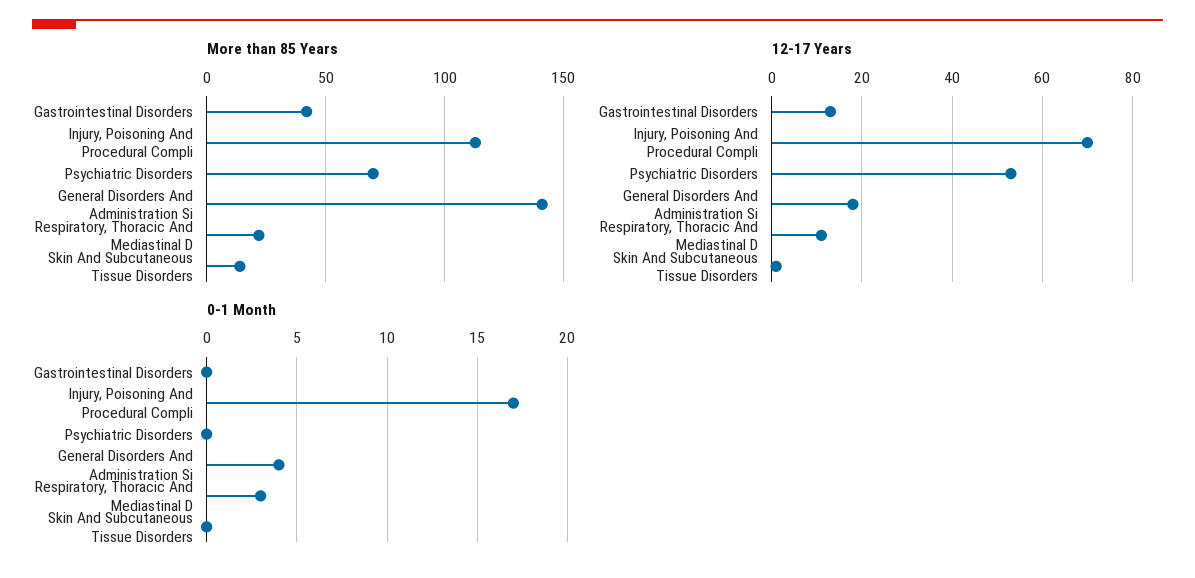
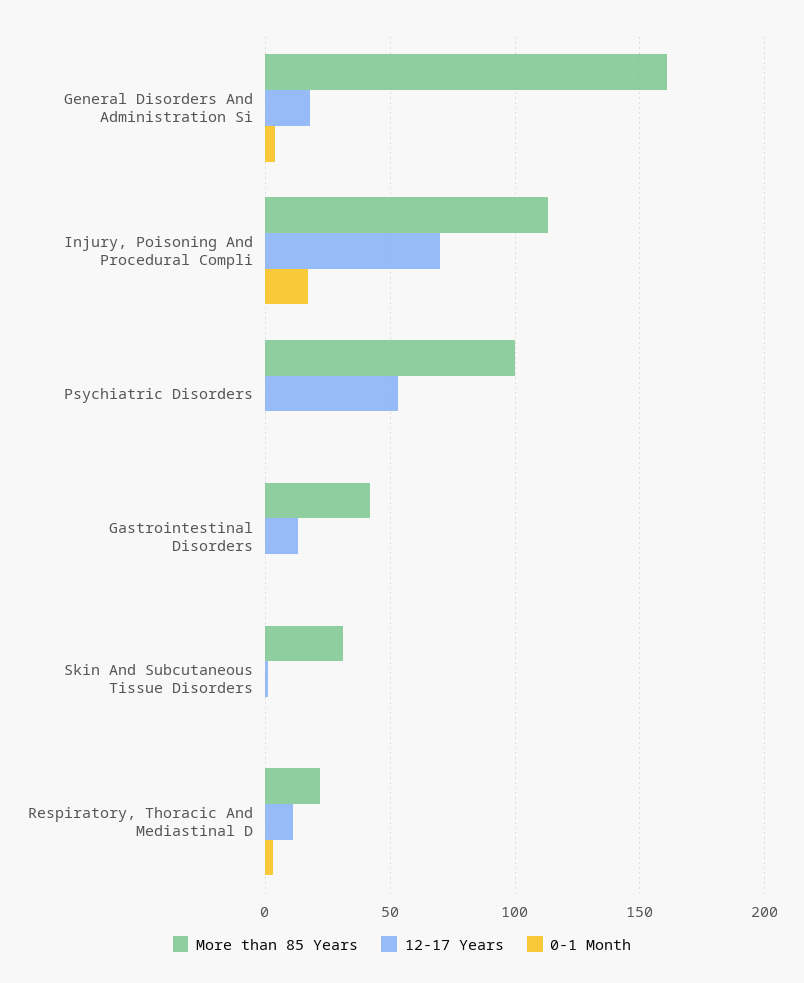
More than 85 Years, Psychiatric Disorders: 70 -> 100
More than 85 Years, General Disorders And Administration Si: 140 -> 160
More than 85 Years, Skin And Subcutaneous Tissue Disorders: 15 -> 30

